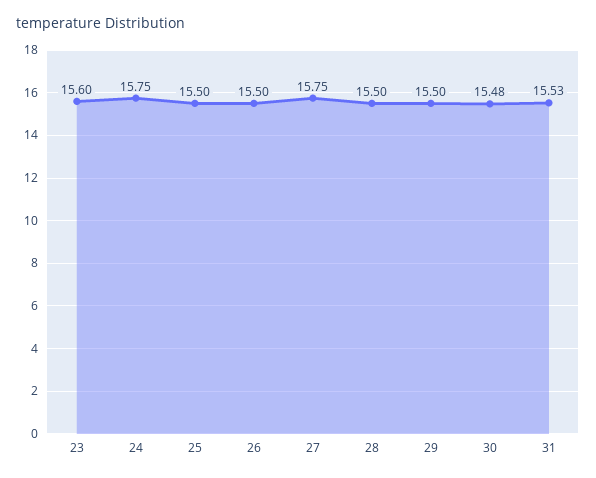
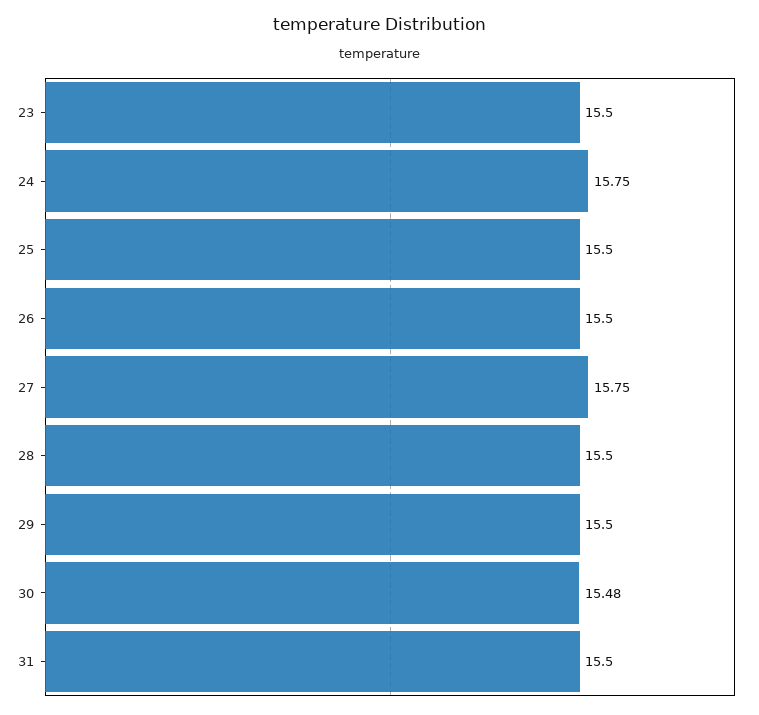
23: 15.6 -> 15.5
31: 15.53 -> 15.5

